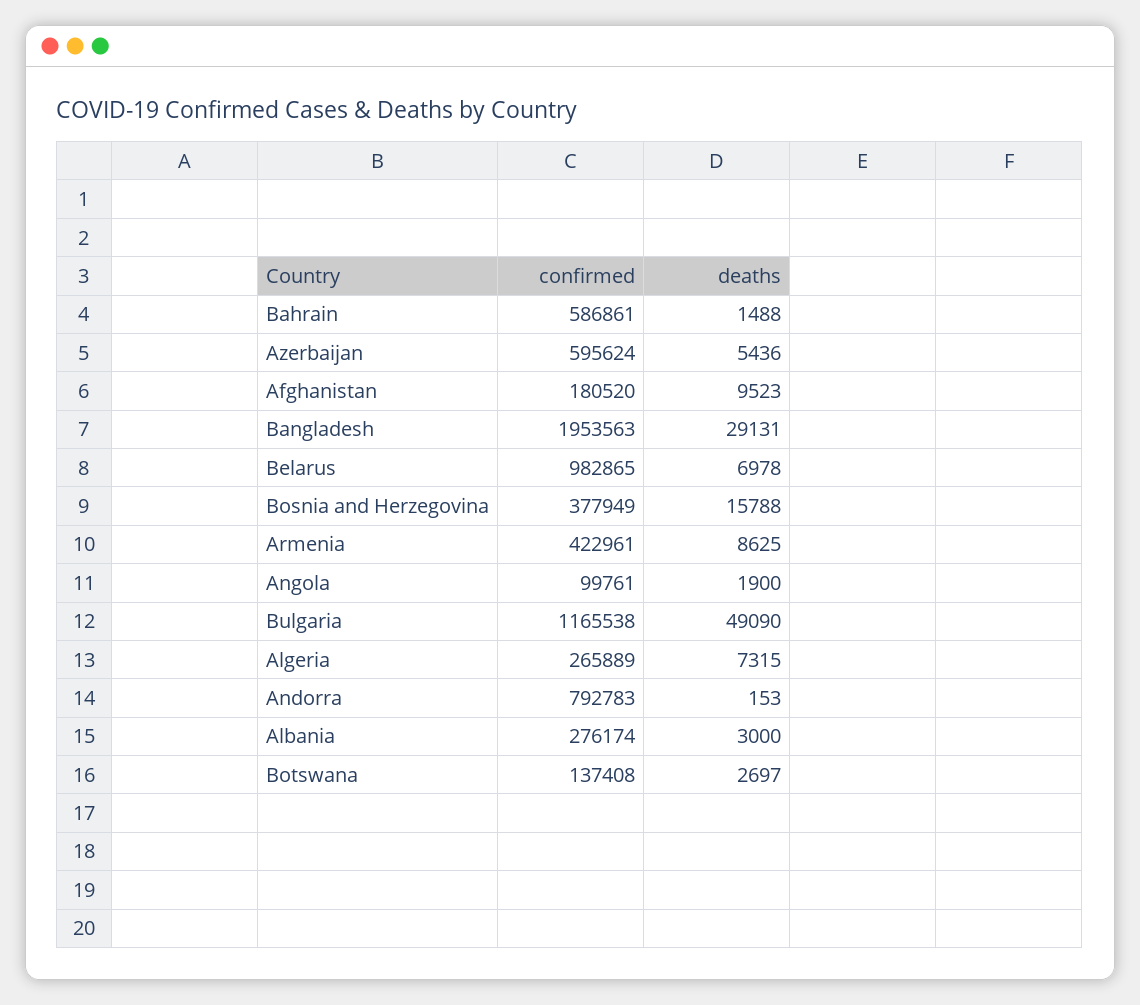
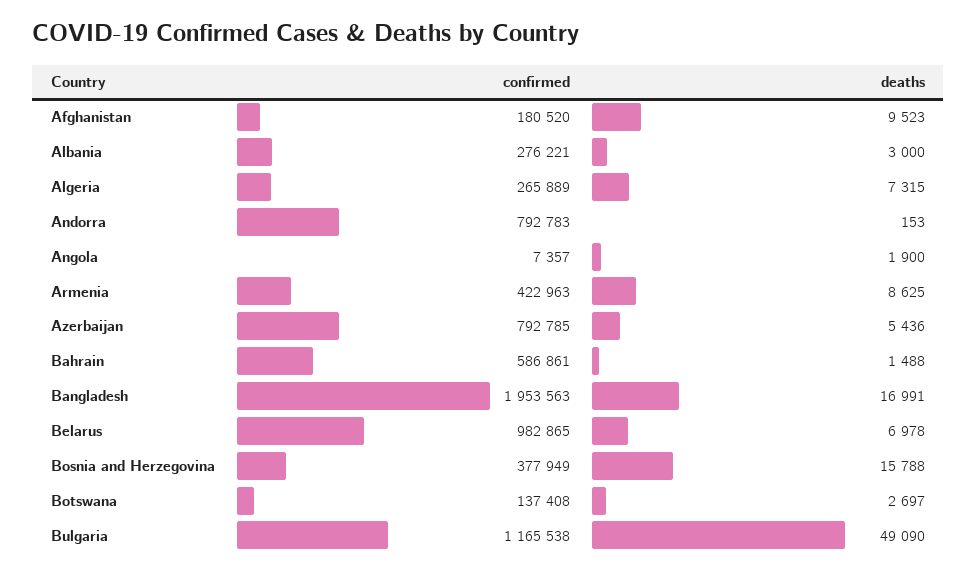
confirmed, Azerbaijan: 595624 -> 792785
deaths, Bangladesh: 29131 -> 16991
confirmed, Armenia: 422961 -> 422963
confirmed, Angola: 99761 -> 7357
confirmed, Albania: 276174 -> 276221

